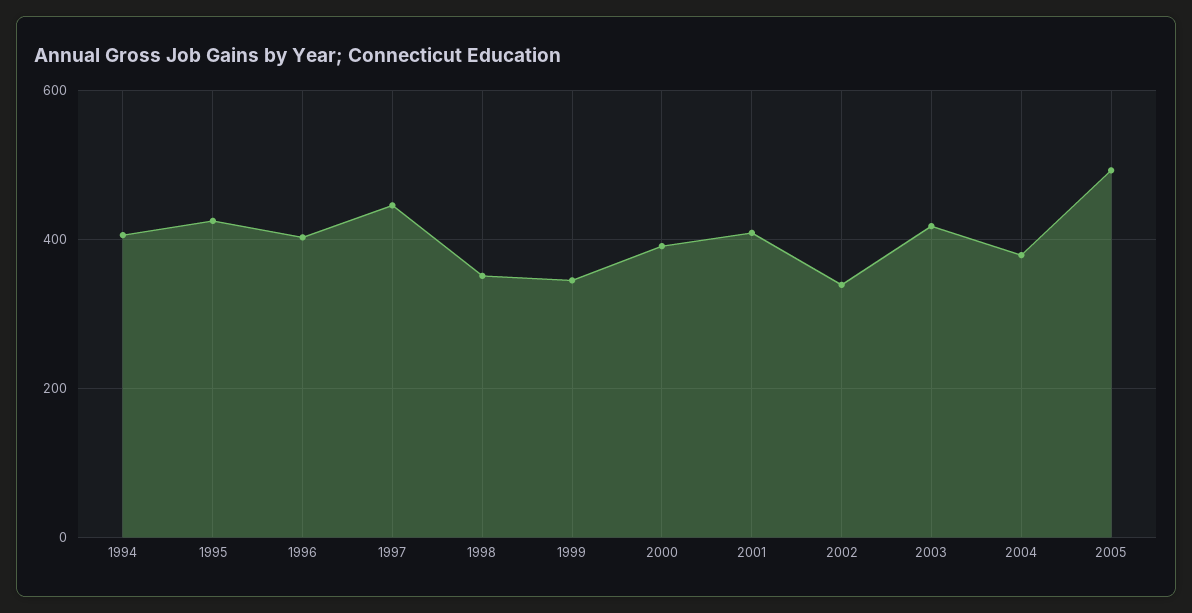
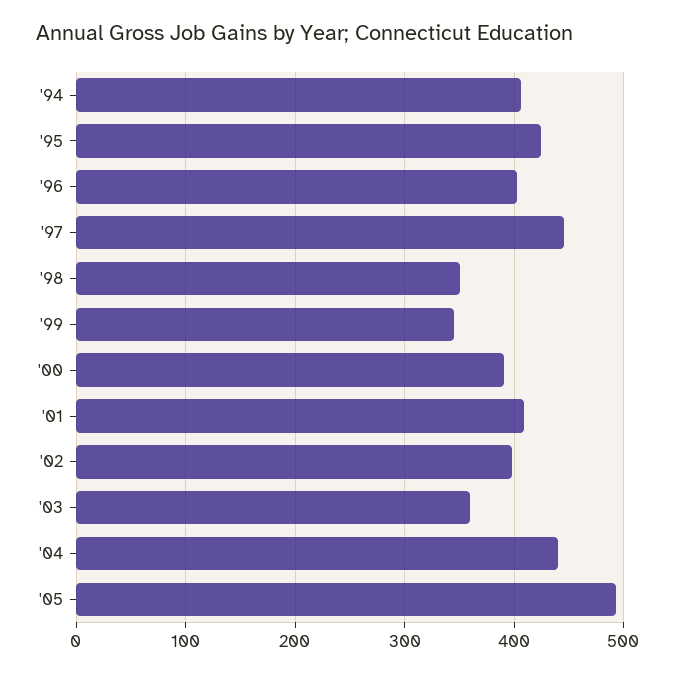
2002: 340 -> 400
2003: 420 -> 360
2004: 380 -> 440

